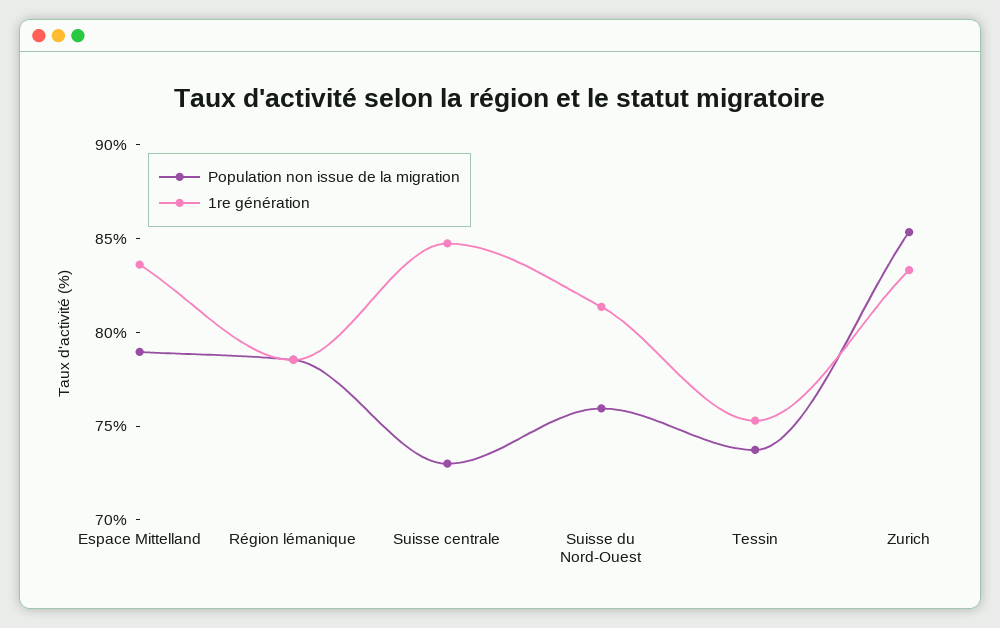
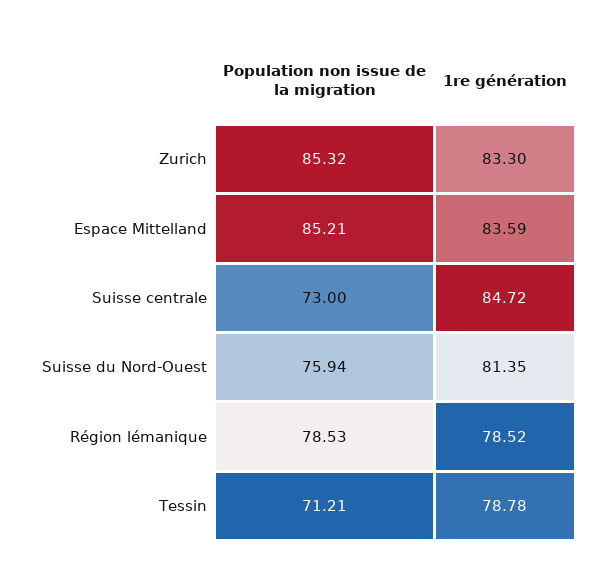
Population non issue de la migration, Espace Mittelland: 79 -> 85.21
Population non issue de la migration, Tessin: 74 -> 71.21
1re génération, Tessin: 75 -> 78.78

